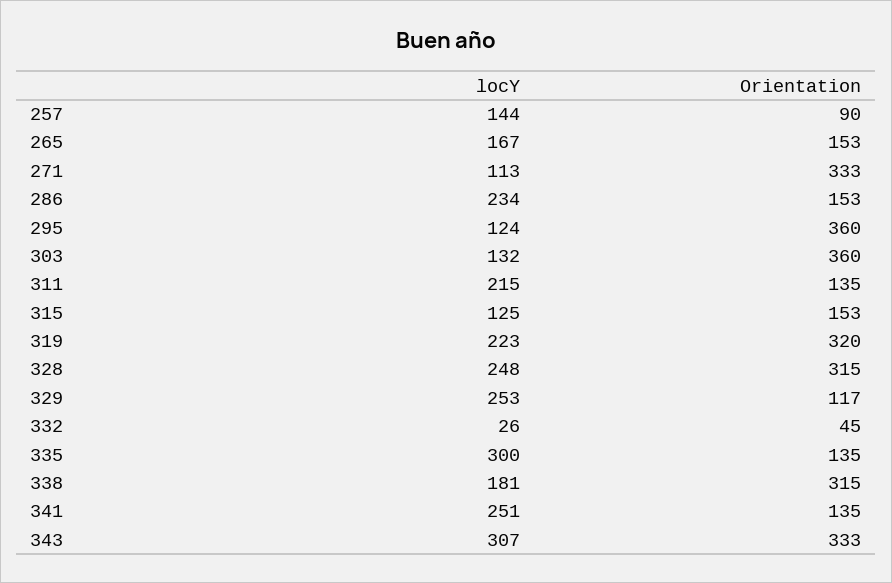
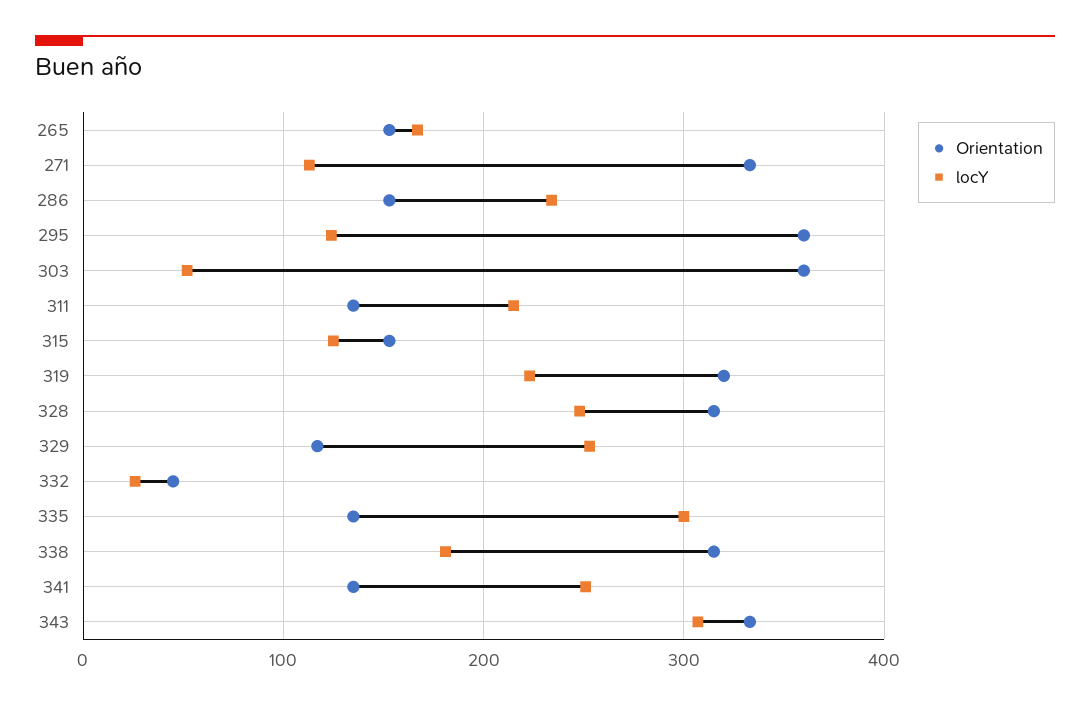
locY, 257: 144 -> none
Orientation, 257: 90 -> none
locY, 303: 132 -> 50

